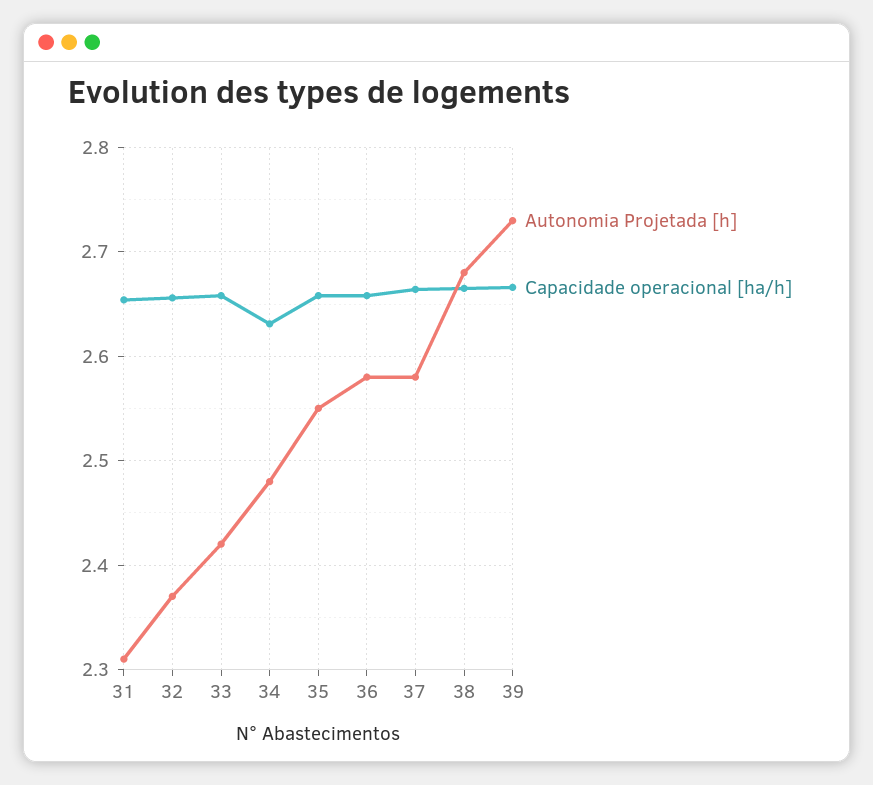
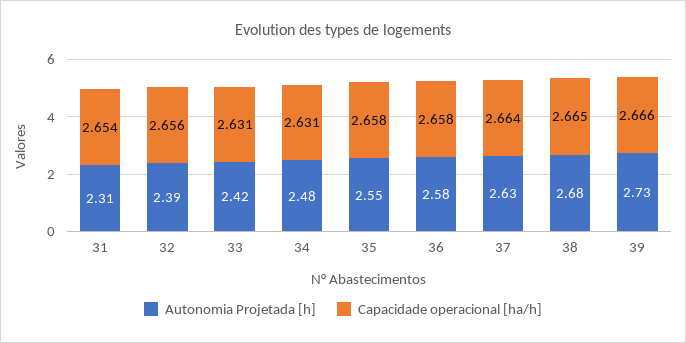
Autonomia Projetada [h], 32: 2.37 -> 2.39
Capacidade operacional [ha/h], 33: 2.66 -> 2.631
Autonomia Projetada [h], 37: 2.58 -> 2.63

